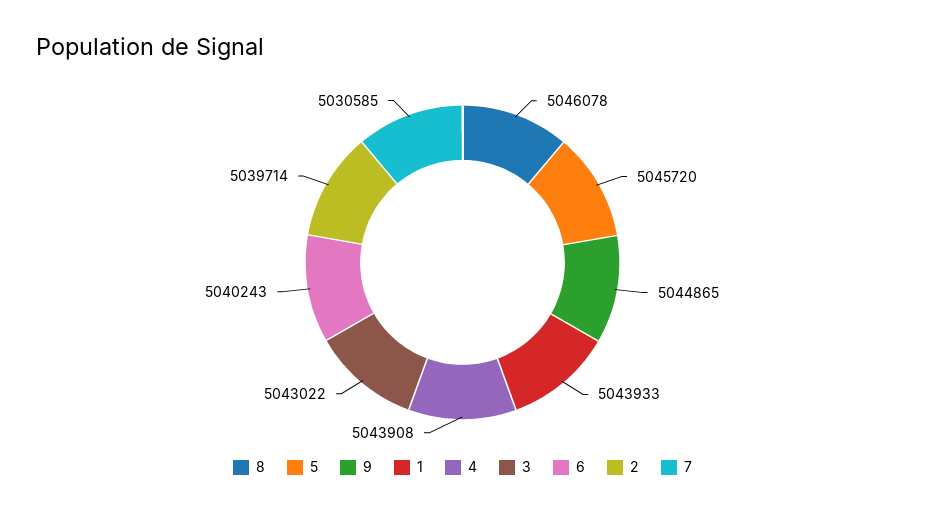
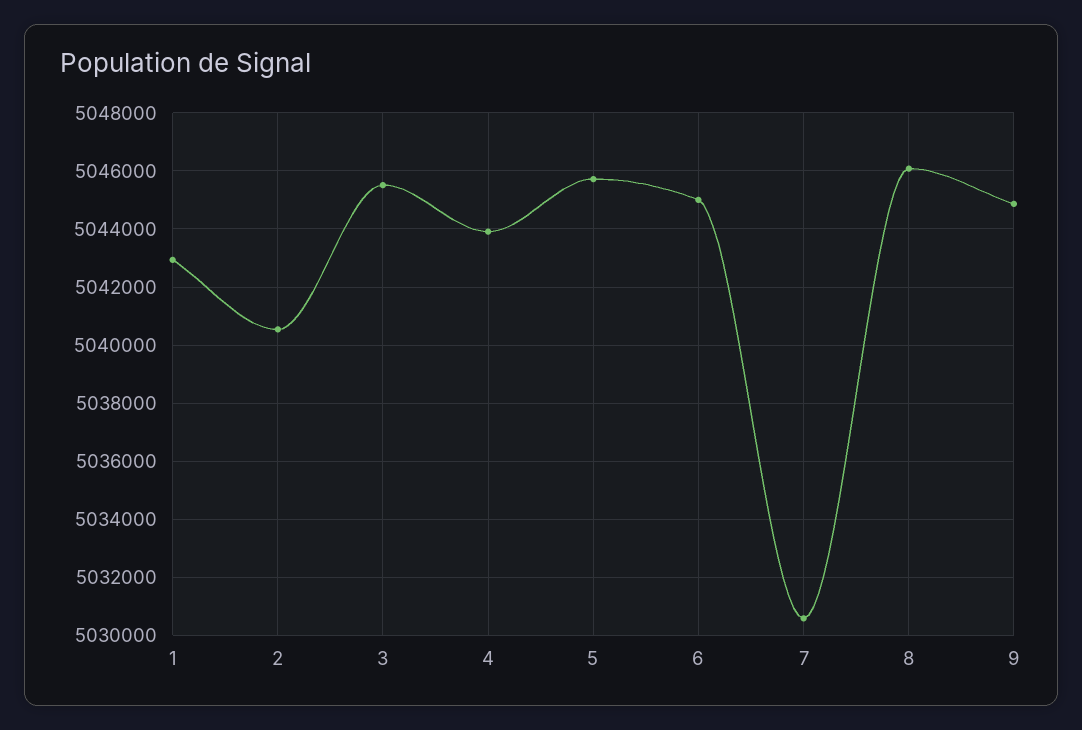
1: 5043933 -> 5043000
3: 5043022 -> 5045500
6: 5040243 -> 5045000
2: 5039714 -> 5040500

